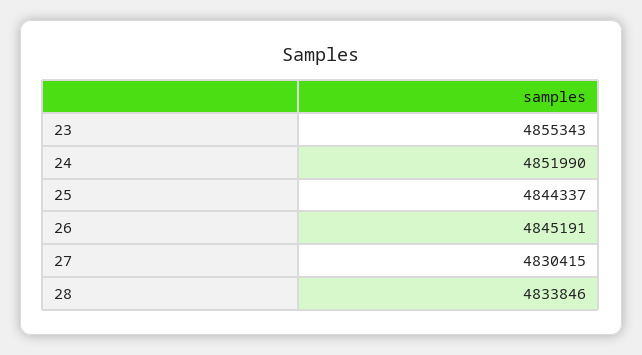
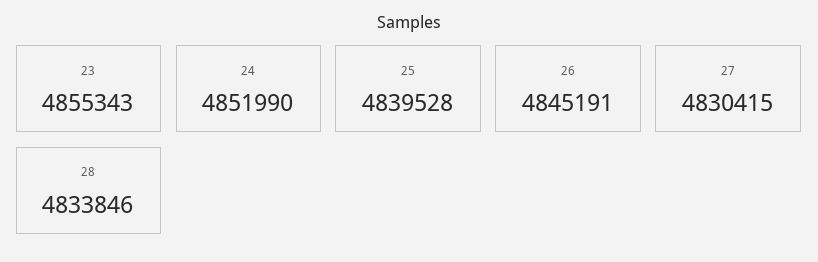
25: 4844337 -> 4839528

